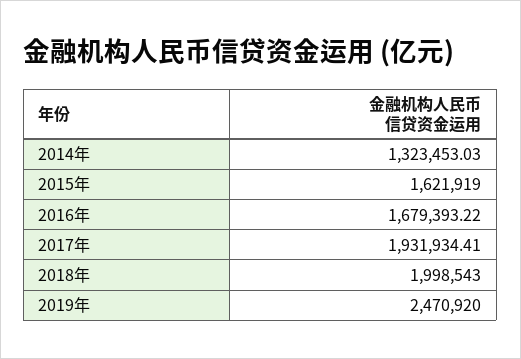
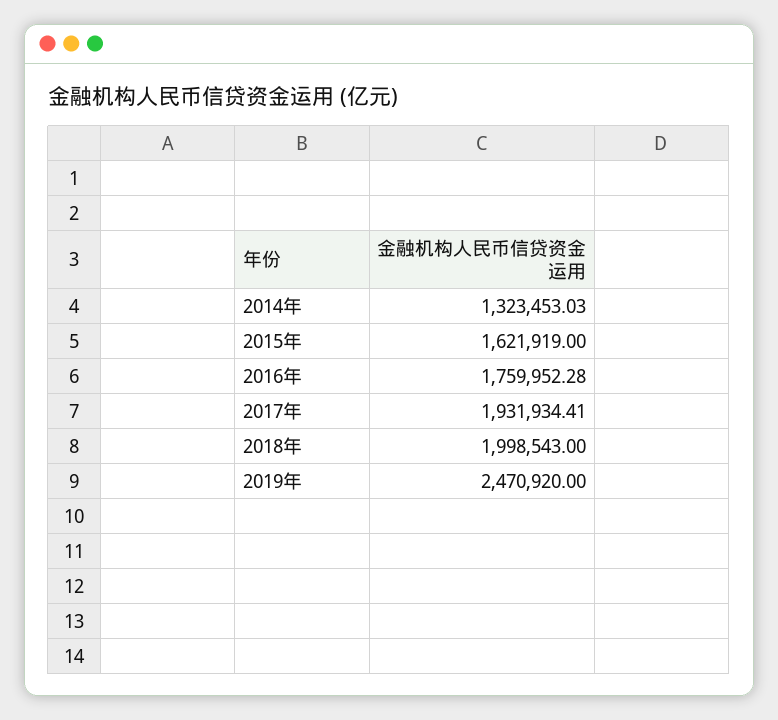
2016年: 1679393.22 -> 1759952.28

